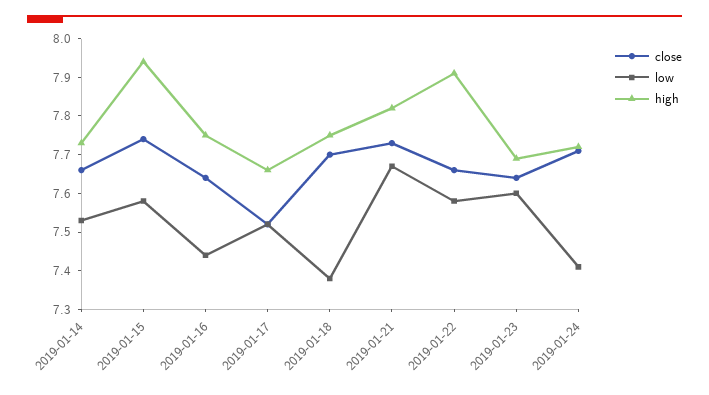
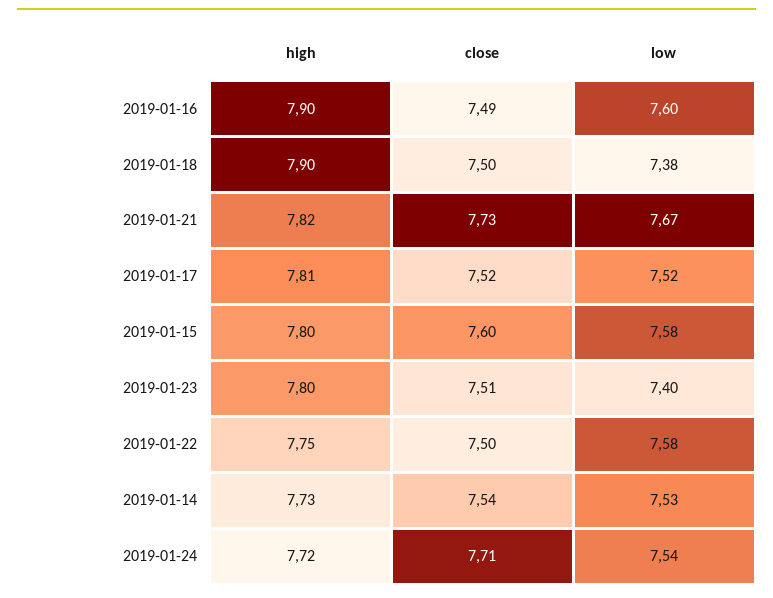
close, 2019-01-14: 7.65 -> 7.54
close, 2019-01-15: 7.75 -> 7.6
high, 2019-01-15: 7.95 -> 7.8
close, 2019-01-16: 7.65 -> 7.49
low, 2019-01-16: 7.45 -> 7.6
high, 2019-01-16: 7.75 -> 7.9
high, 2019-01-17: 7.65 -> 7.81
close, 2019-01-18: 7.7 -> 7.5
high, 2019-01-18: 7.75 -> 7.9
close, 2019-01-22: 7.65 -> 7.5
high, 2019-01-22: 7.9 -> 7.75
close, 2019-01-23: 7.65 -> 7.51
low, 2019-01-23: 7.6 -> 7.4
high, 2019-01-23: 7.7 -> 7.8
low, 2019-01-24: 7.4 -> 7.54

